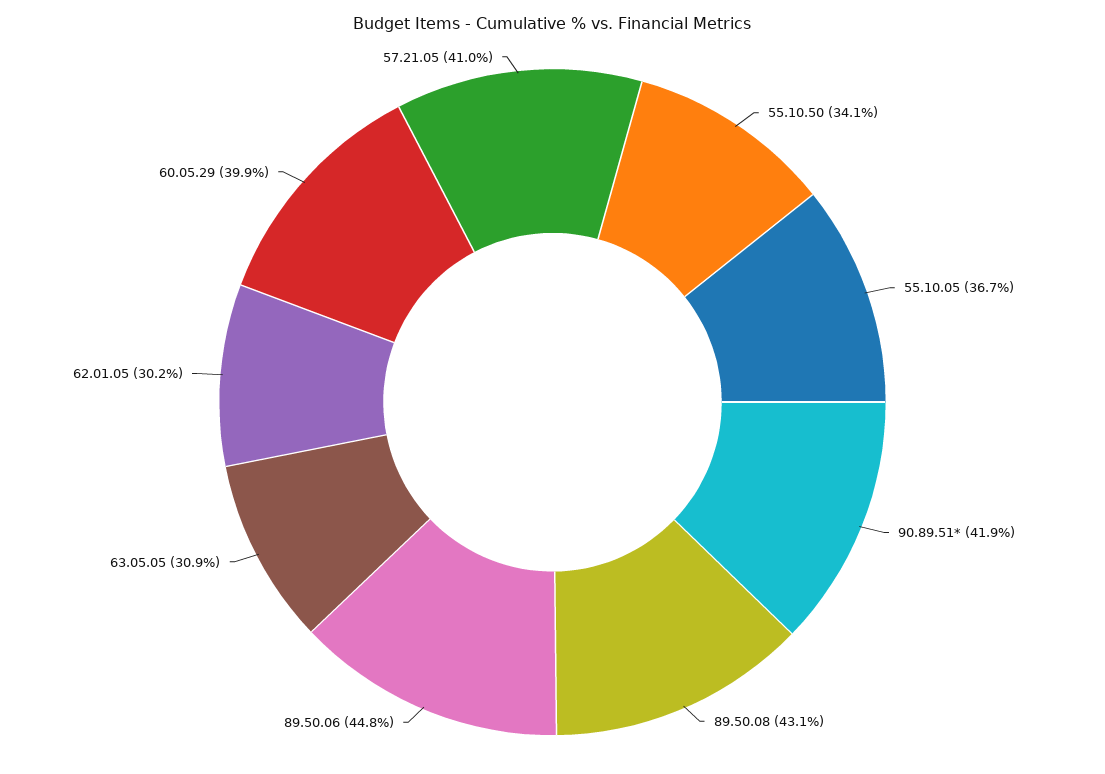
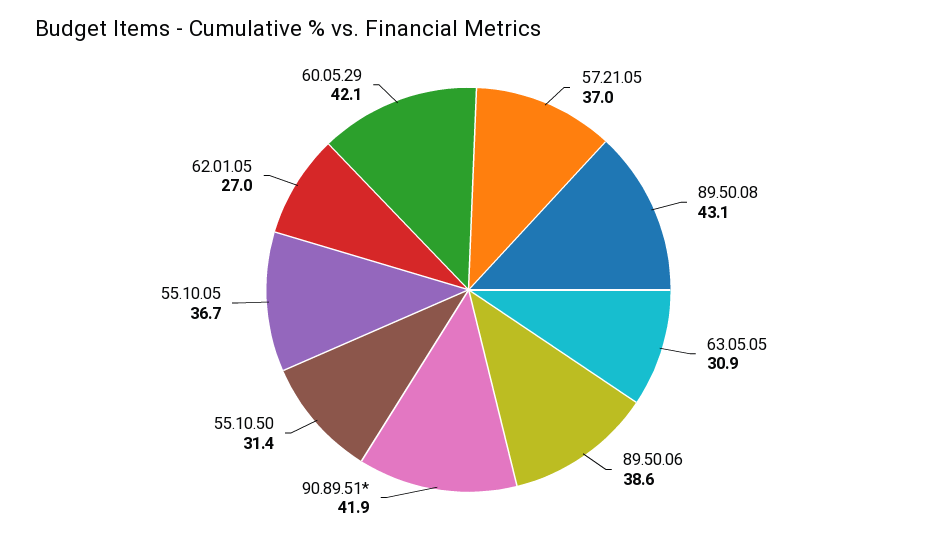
55.10.50: 34.1 -> 31.4
89.50.06: 44.8 -> 38.6
62.01.05: 30.2 -> 27
60.05.29: 39.9 -> 42.1
57.21.05: 41 -> 37

